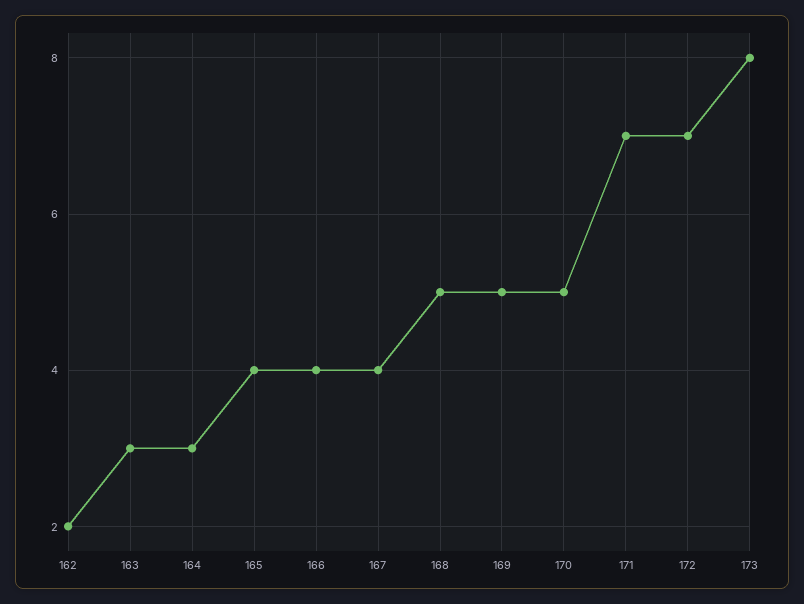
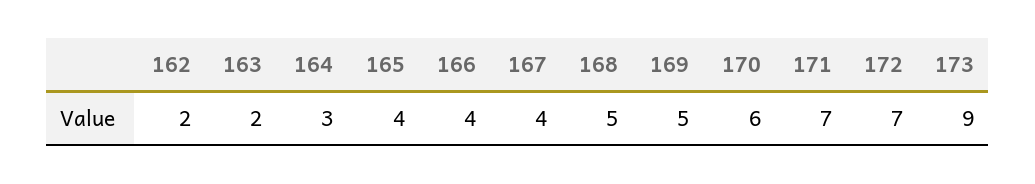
163: 3 -> 2
170: 5 -> 6
173: 8 -> 9

